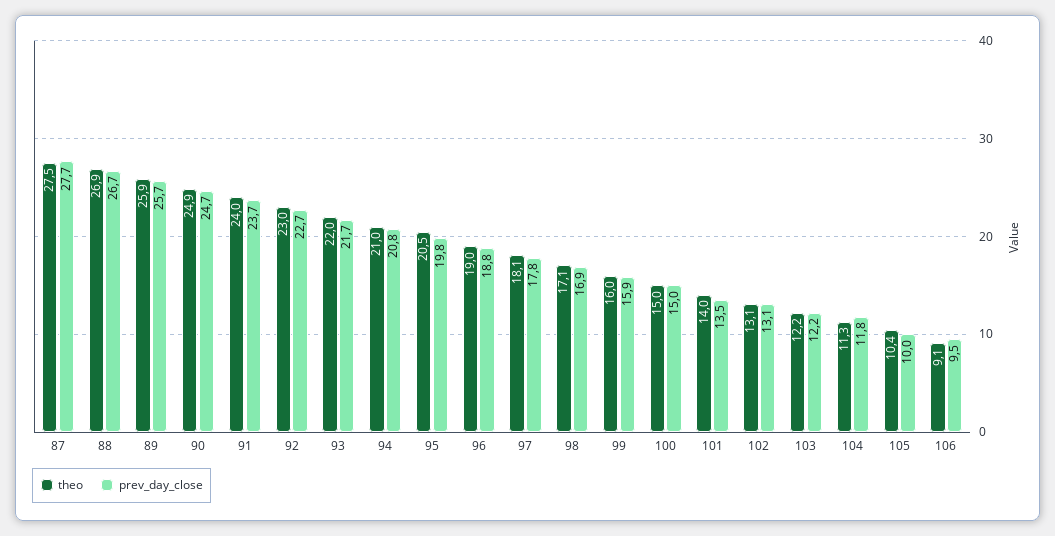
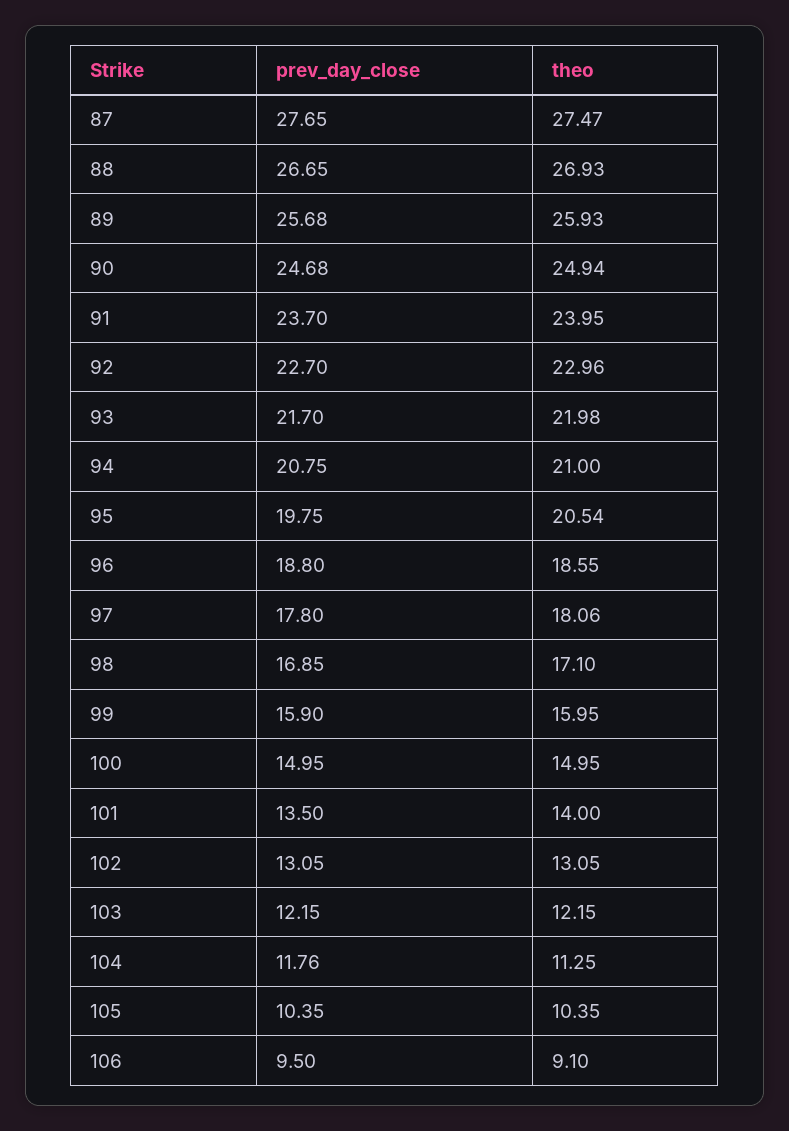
theo, 96: 19 -> 18.55
prev_day_close, 105: 10 -> 10.35

